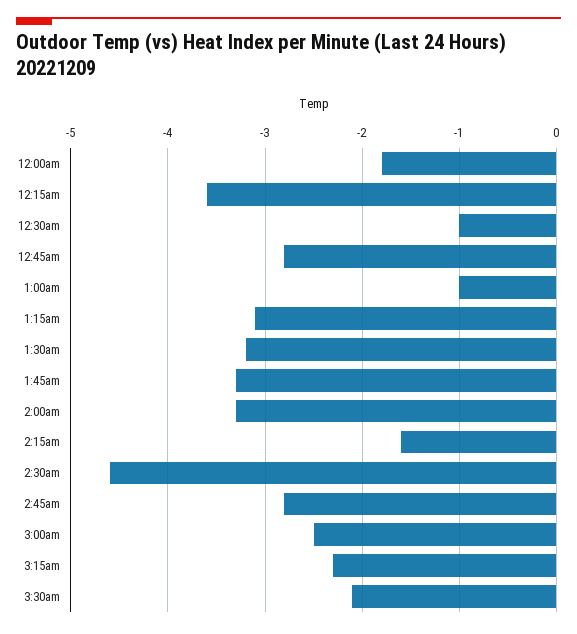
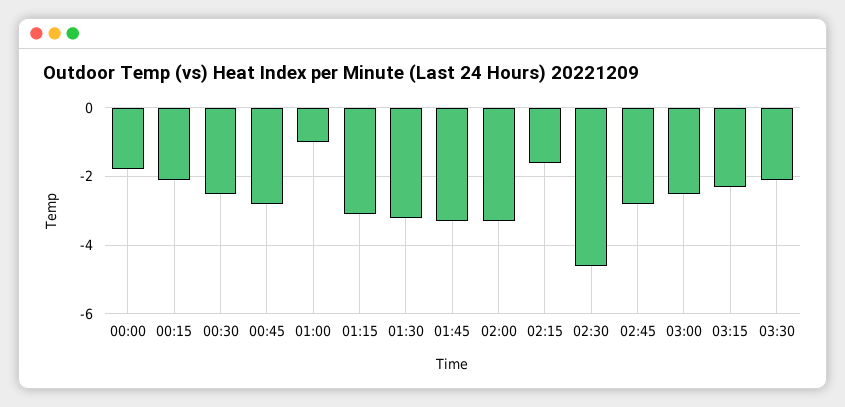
12:15am: -3.6 -> -2
12:30am: -1 -> -2.5

